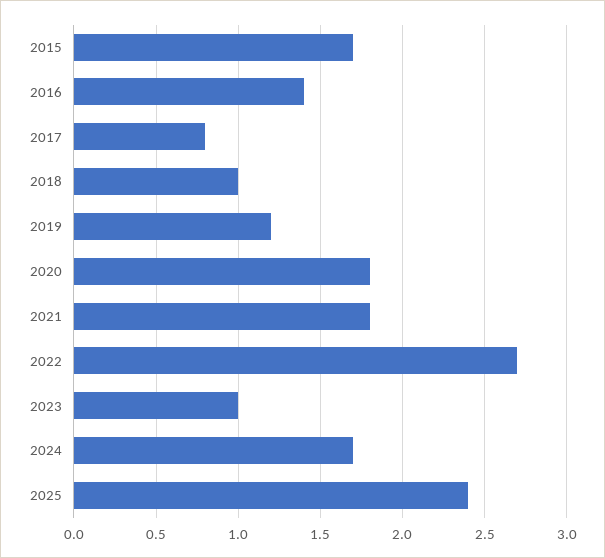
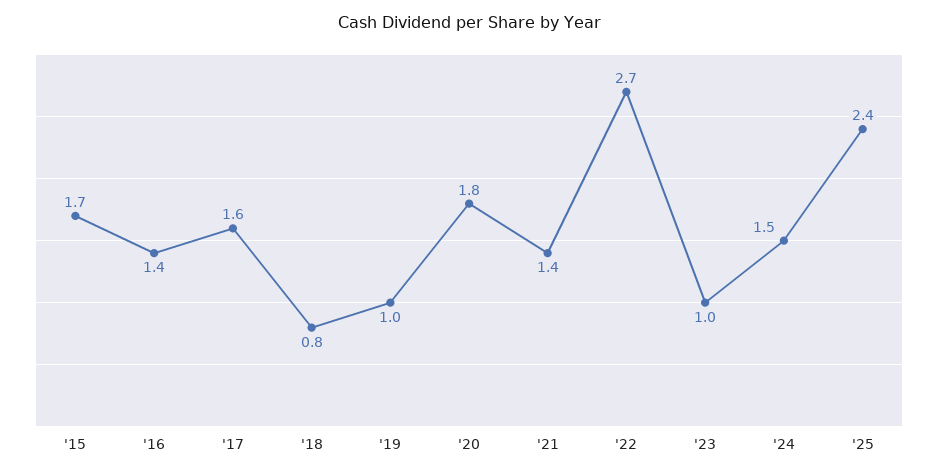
2017: 0.8 -> 1.6
2018: 1 -> 0.8
2019: 1.2 -> 1
2021: 1.8 -> 1.4
2024: 1.7 -> 1.5

